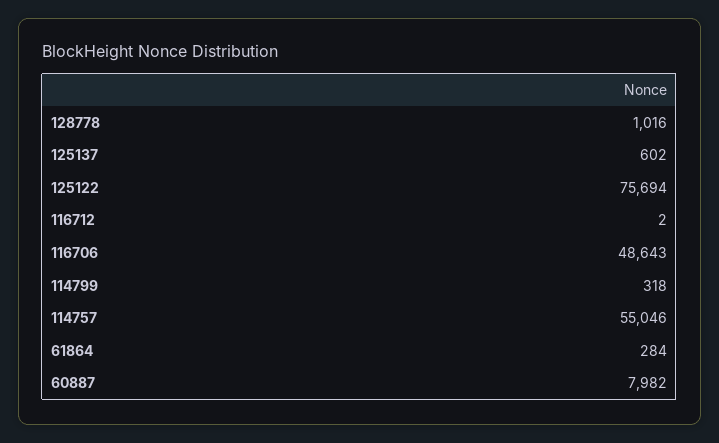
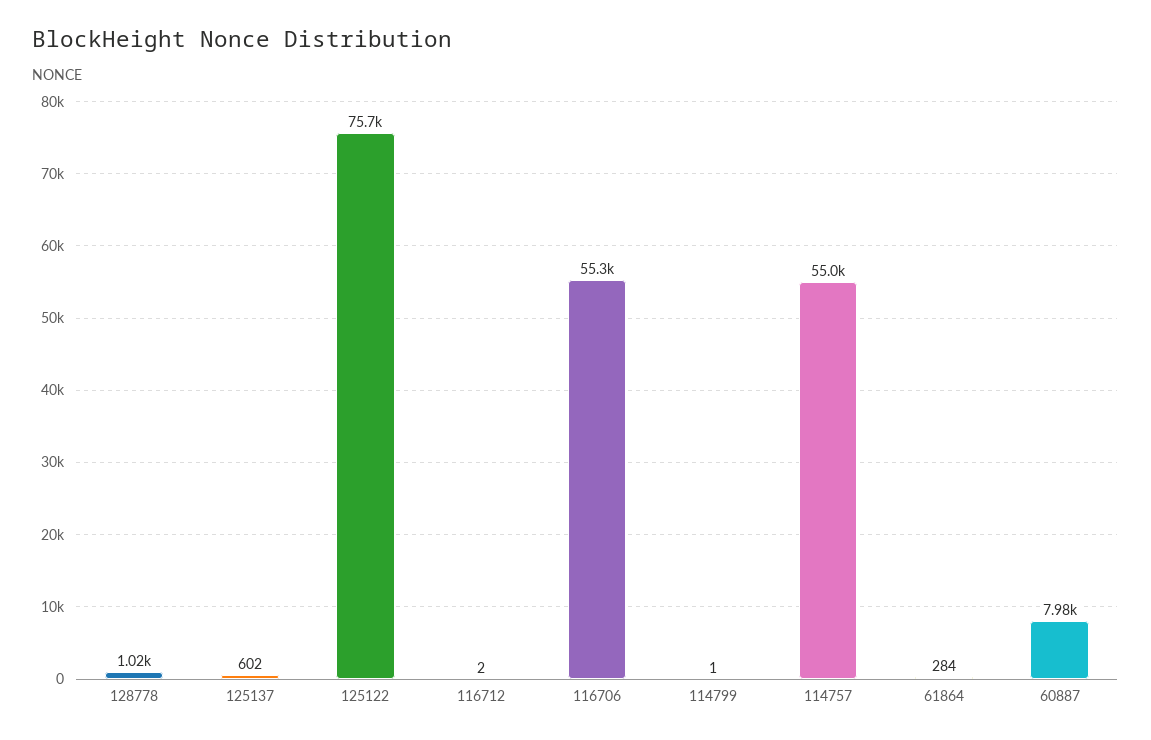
116706: 48643 -> 55300
114799: 318 -> 1

